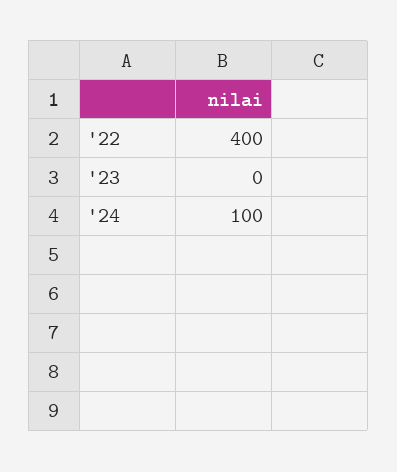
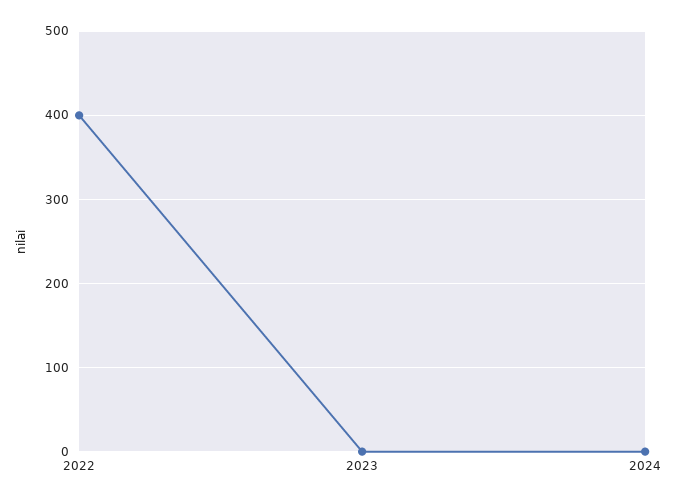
'24: 100 -> 0

